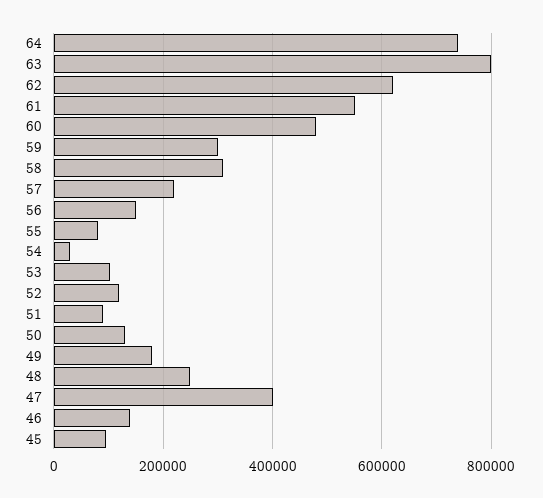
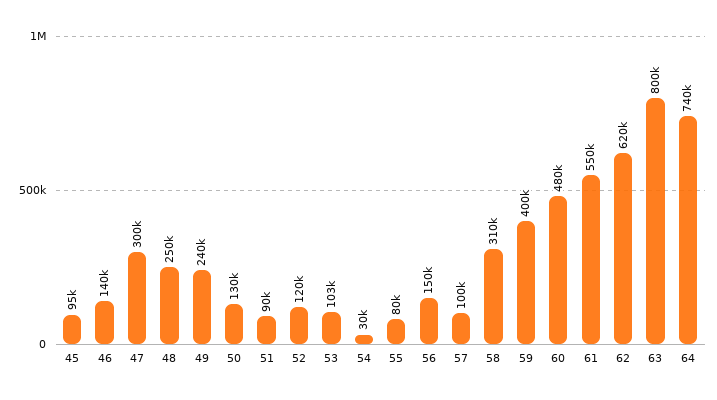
59: 300000 -> 400000
57: 220000 -> 100000
49: 180000 -> 240000
47: 400000 -> 300000

